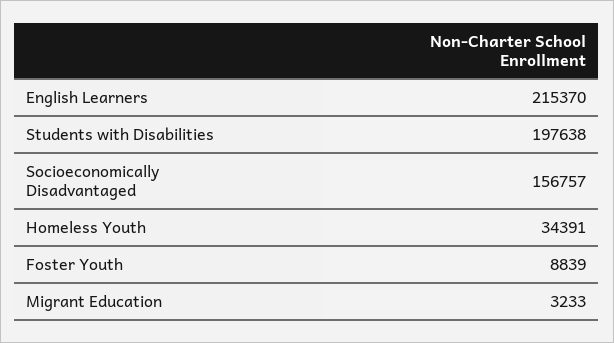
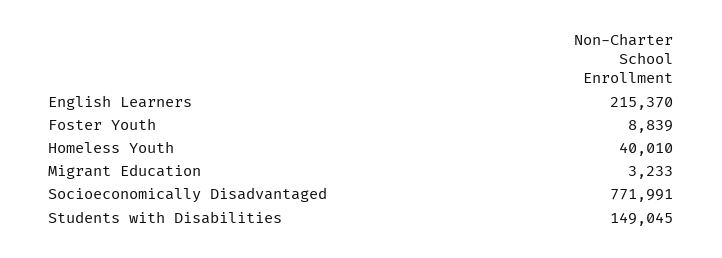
Students with Disabilities: 197638 -> 149045
Socioeconomically Disadvantaged: 156757 -> 771991
Homeless Youth: 34391 -> 40010

